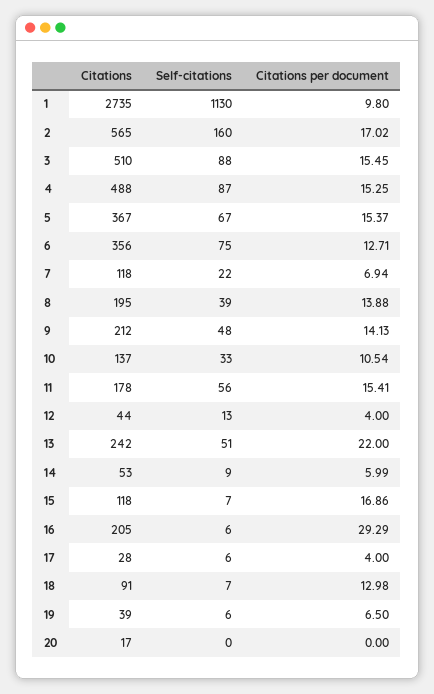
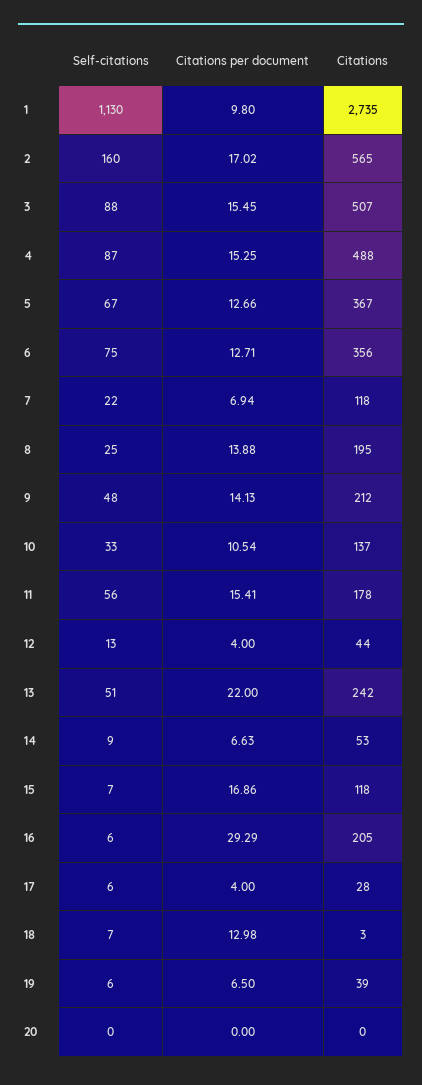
Citations, 3: 510 -> 507
Citations per document, 5: 15.37 -> 12.66
Self-citations, 8: 39 -> 25
Citations per document, 14: 5.99 -> 6.63
Citations, 18: 91 -> 3
Citations, 20: 17 -> 0

